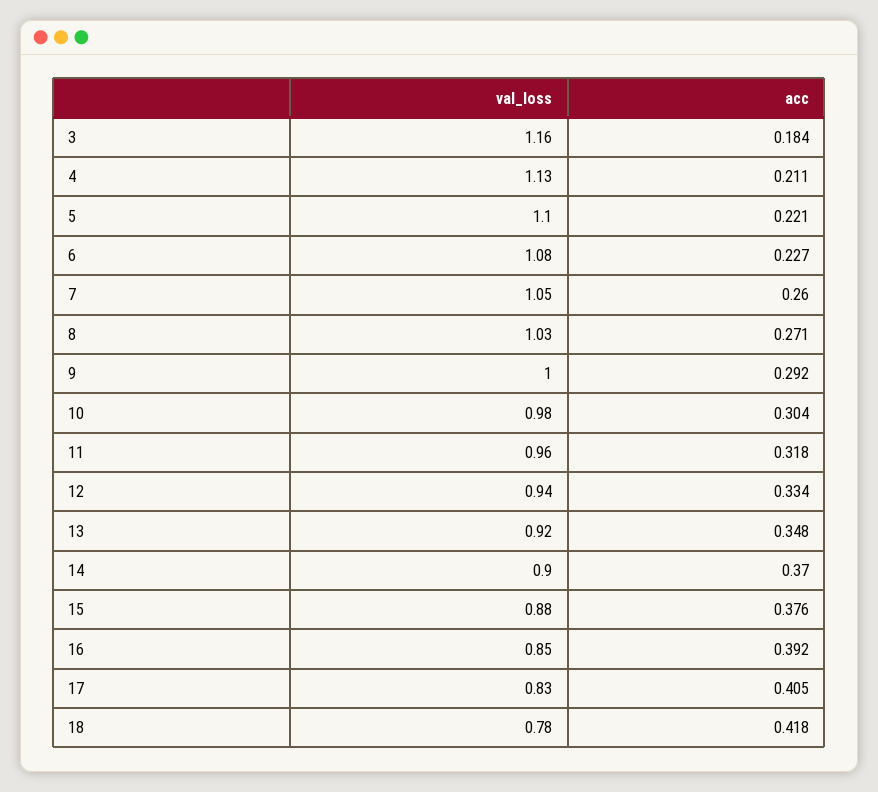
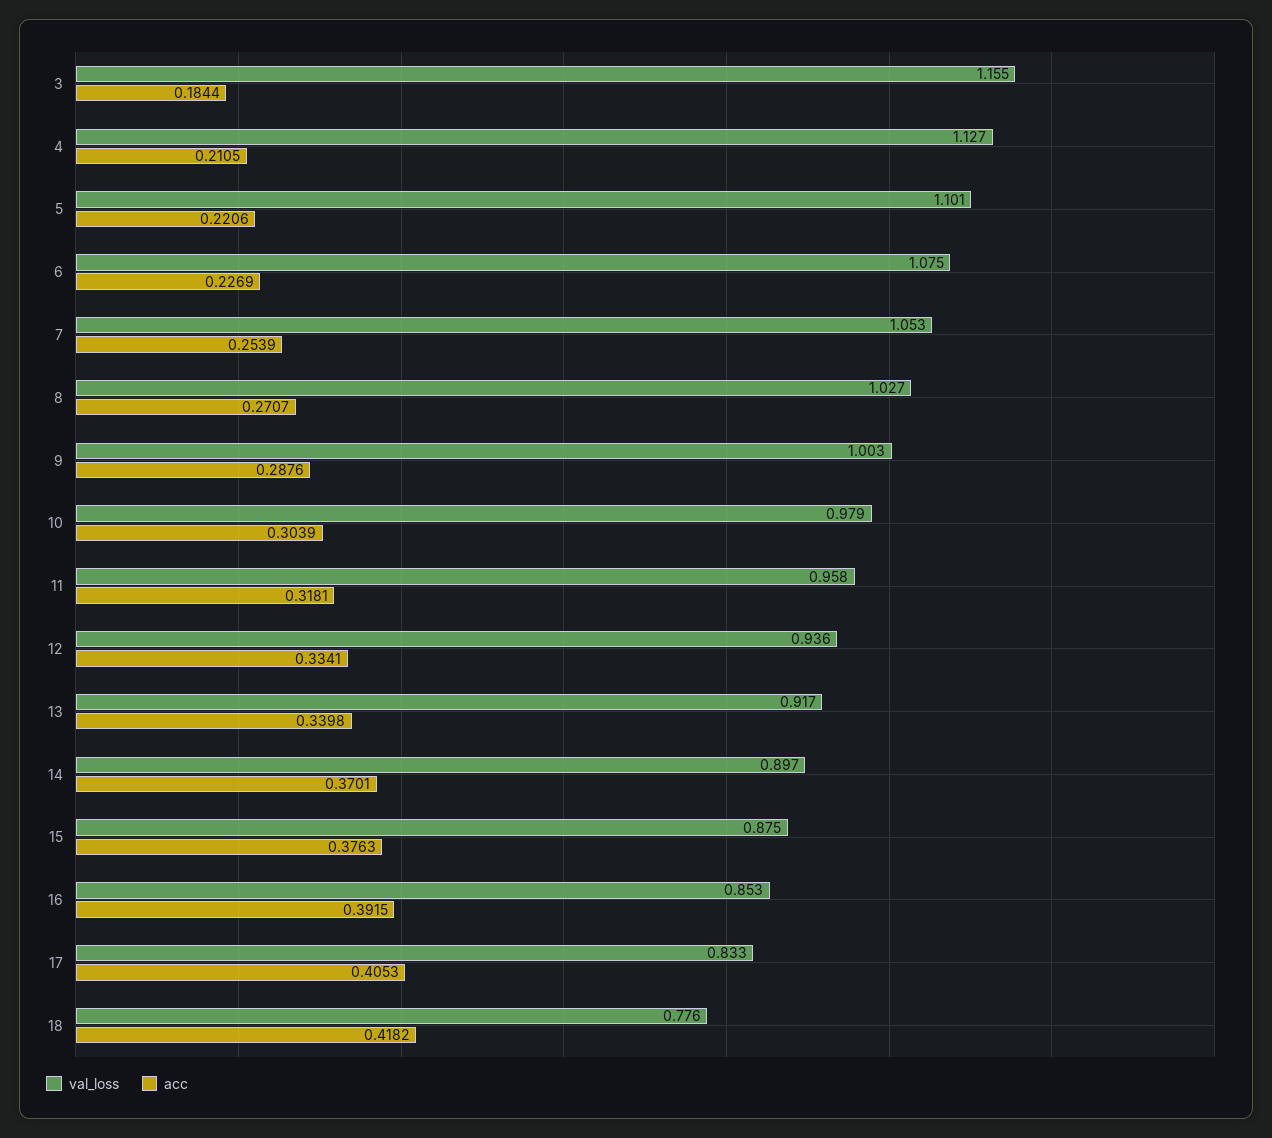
acc, 7: 0.26 -> 0.2539
acc, 9: 0.292 -> 0.2876
acc, 13: 0.348 -> 0.3398

